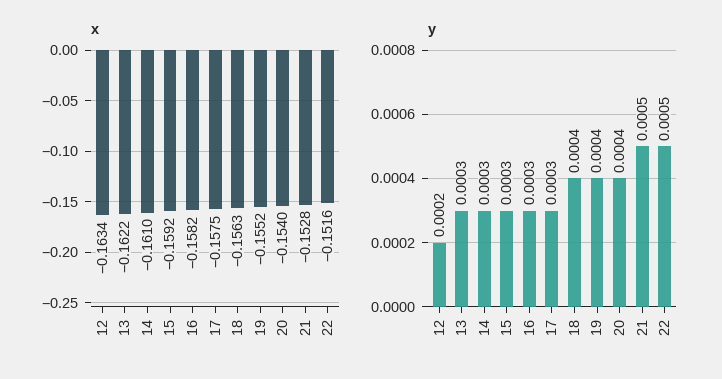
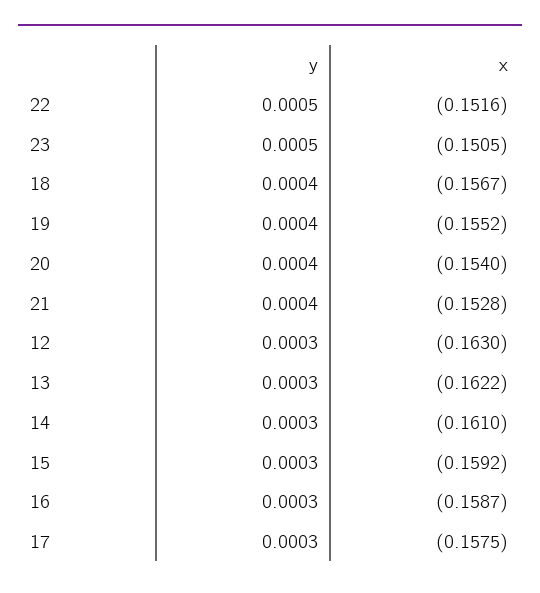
x, 12: -0.1634 -> -0.163
x, 16: -0.1582 -> -0.1587
x, 18: -0.1563 -> -0.1567
y, 12: 0.0002 -> 0.0003
y, 21: 0.0005 -> 0.0004
y, 23: none -> 0.0005
x, 23: none -> -0.1505

